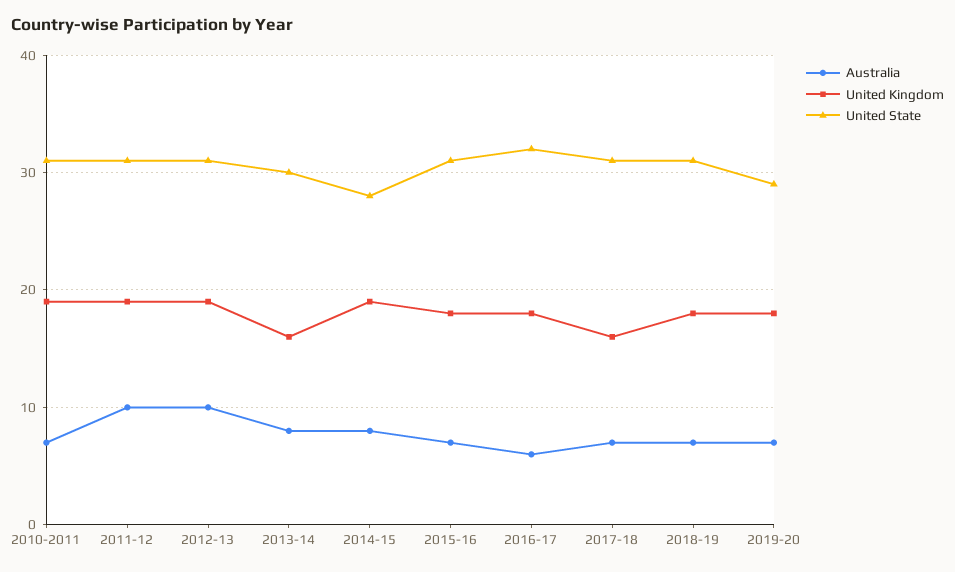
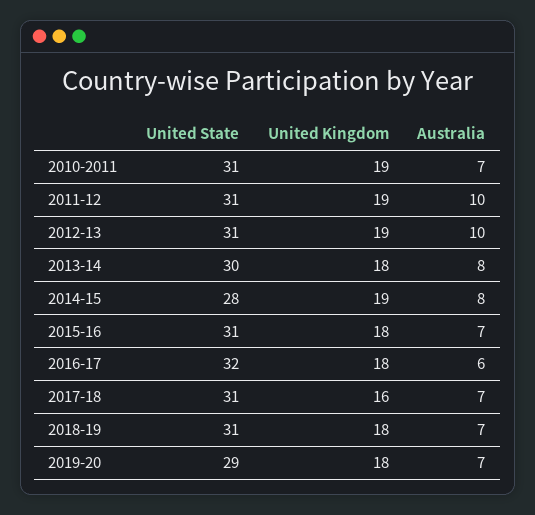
United Kingdom, 2013-14: 16 -> 18

